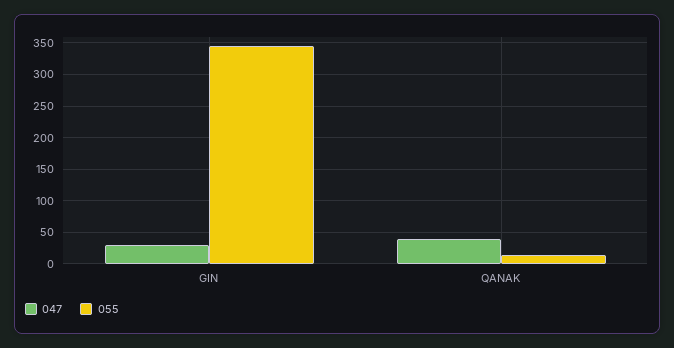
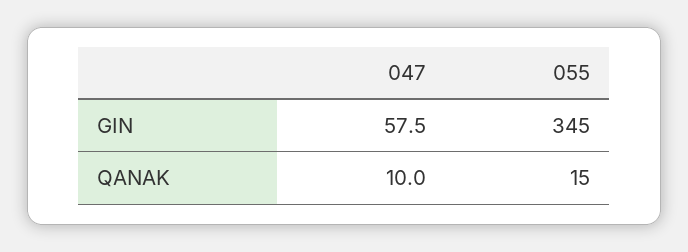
047, GIN: 30 -> 57.5
047, QANAK: 40 -> 10

